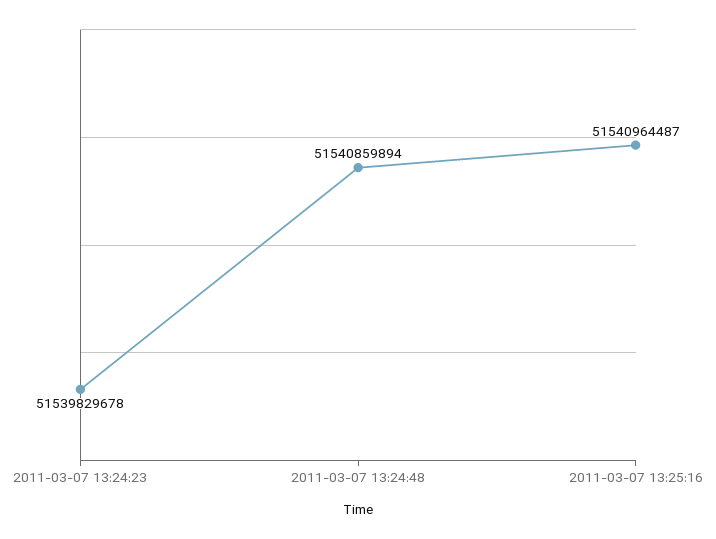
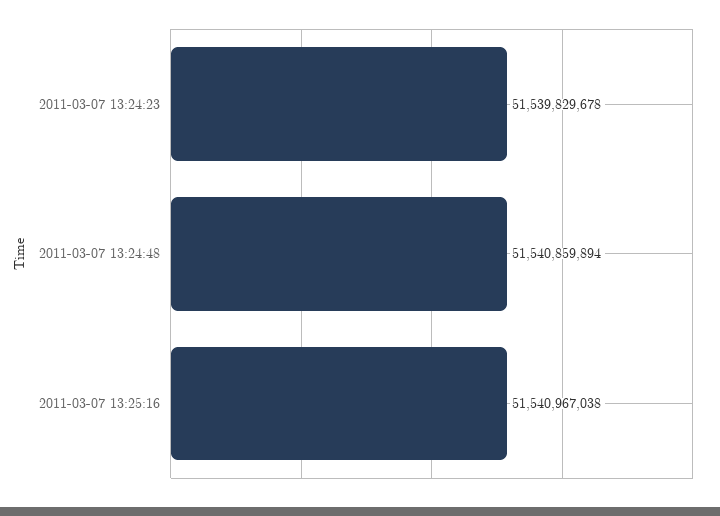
2011-03-07 13:25:16: 51540964487 -> 51540967038

